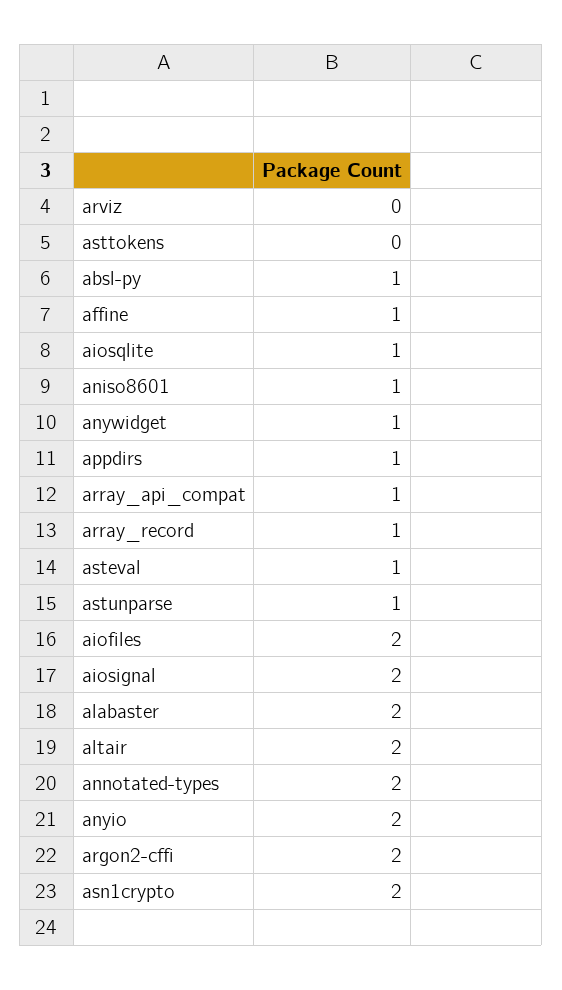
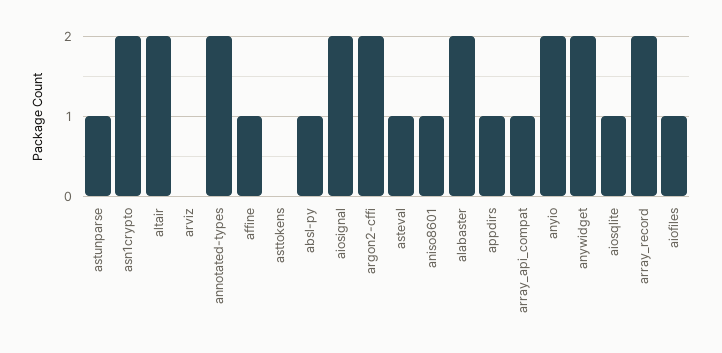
anywidget: 1 -> 2
array_record: 1 -> 2
aiofiles: 2 -> 1

